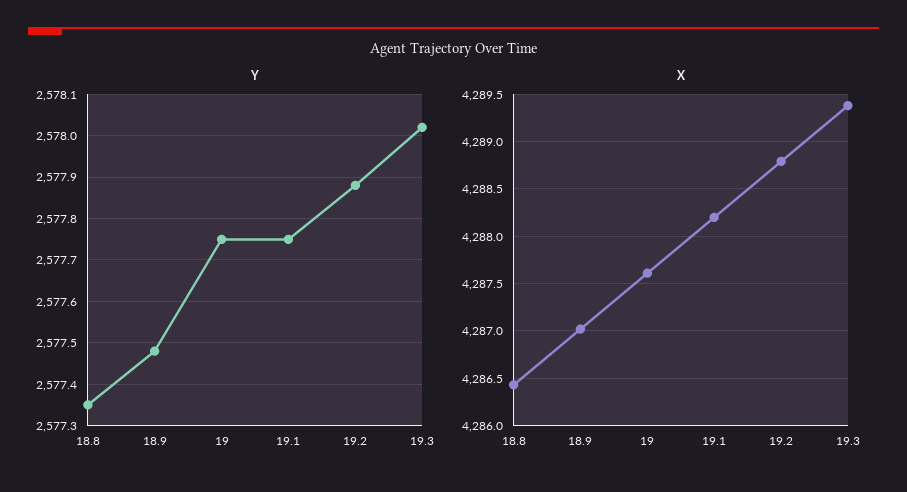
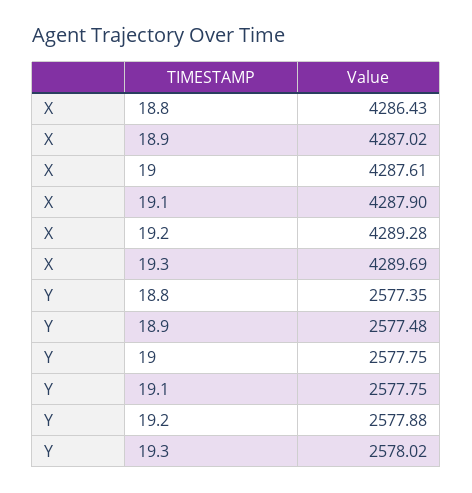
X, 19.1: 4288.2 -> 4287.9
X, 19.2: 4288.8 -> 4289.28
X, 19.3: 4289.4 -> 4289.69

